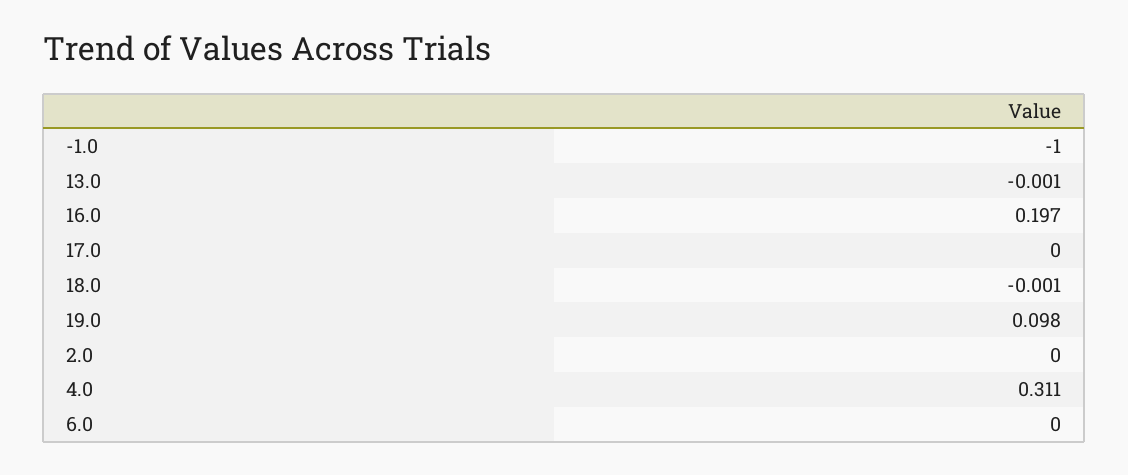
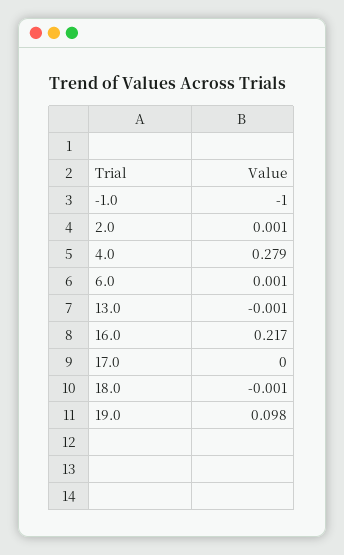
16.0: 0.197 -> 0.217
2.0: 0 -> 0.001
4.0: 0.311 -> 0.279
6.0: 0 -> 0.001

